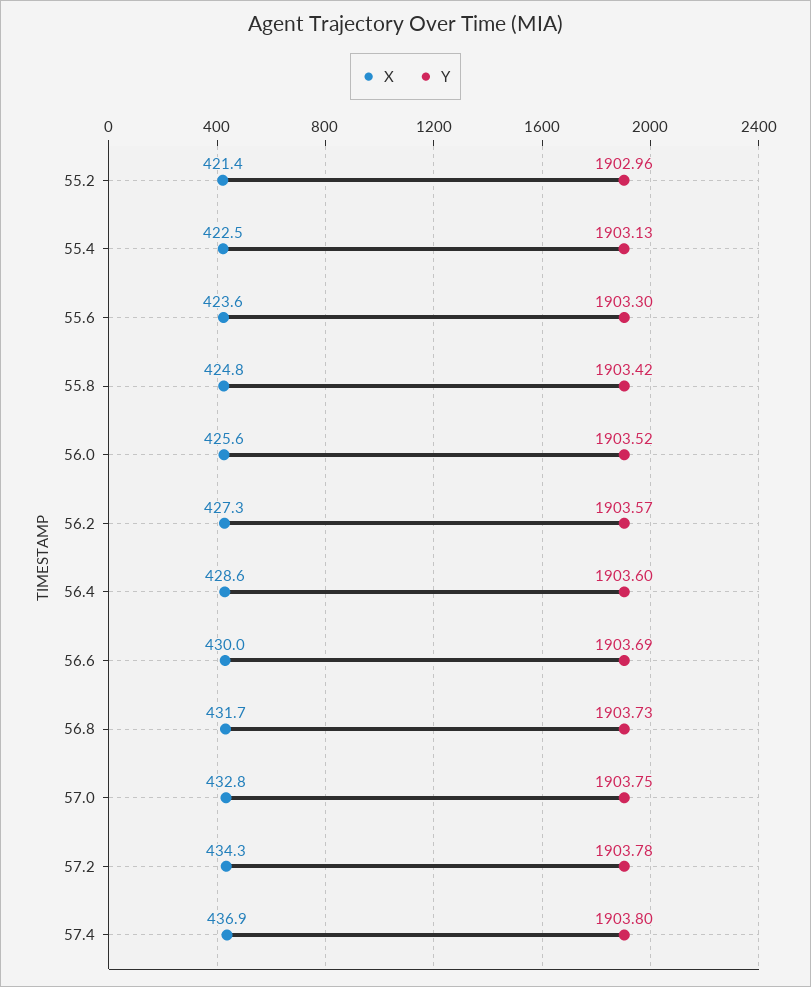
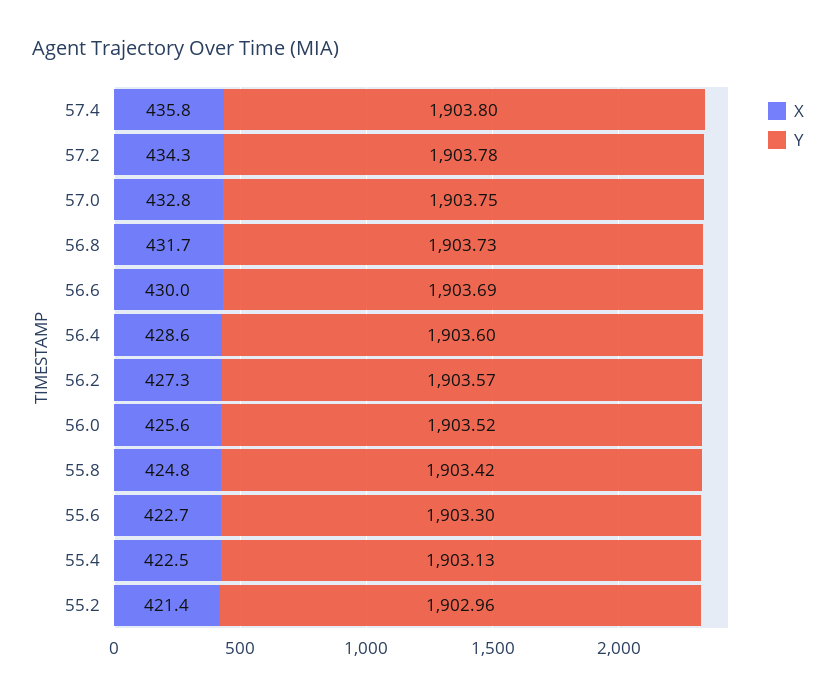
X, 55.6: 423.6 -> 422.7
X, 57.4: 436.9 -> 435.8

